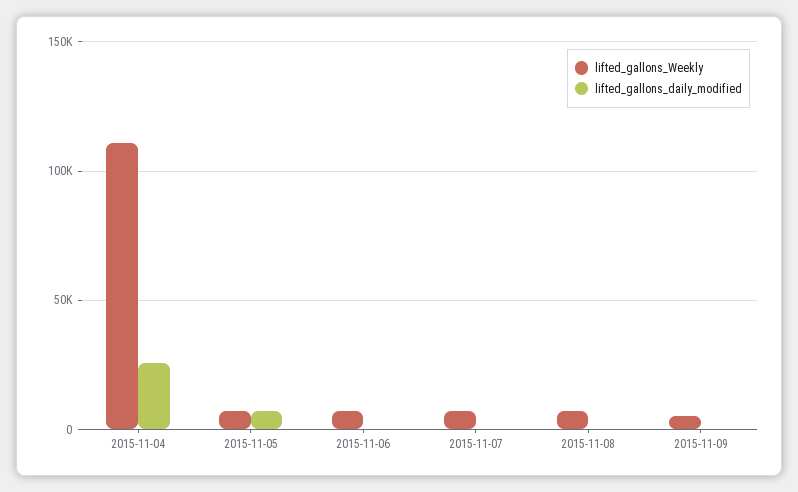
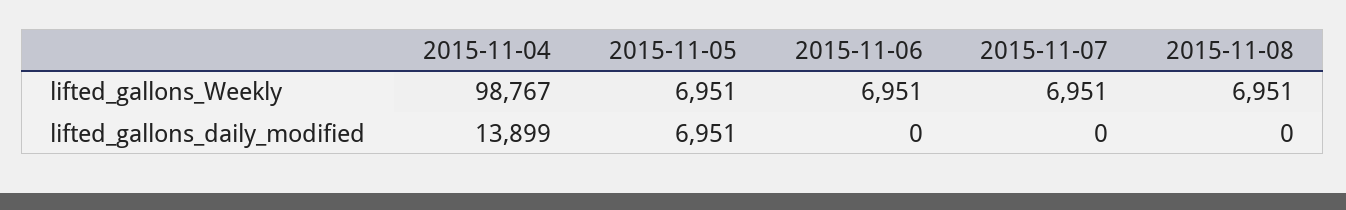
lifted_gallons_Weekly, 2015-11-04: 110000 -> 98767
lifted_gallons_daily_modified, 2015-11-04: 25000 -> 13899
lifted_gallons_Weekly, 2015-11-09: 5000 -> none
lifted_gallons_daily_modified, 2015-11-09: 0 -> none

